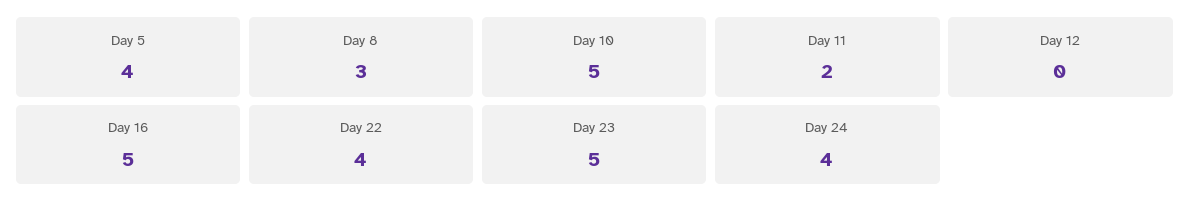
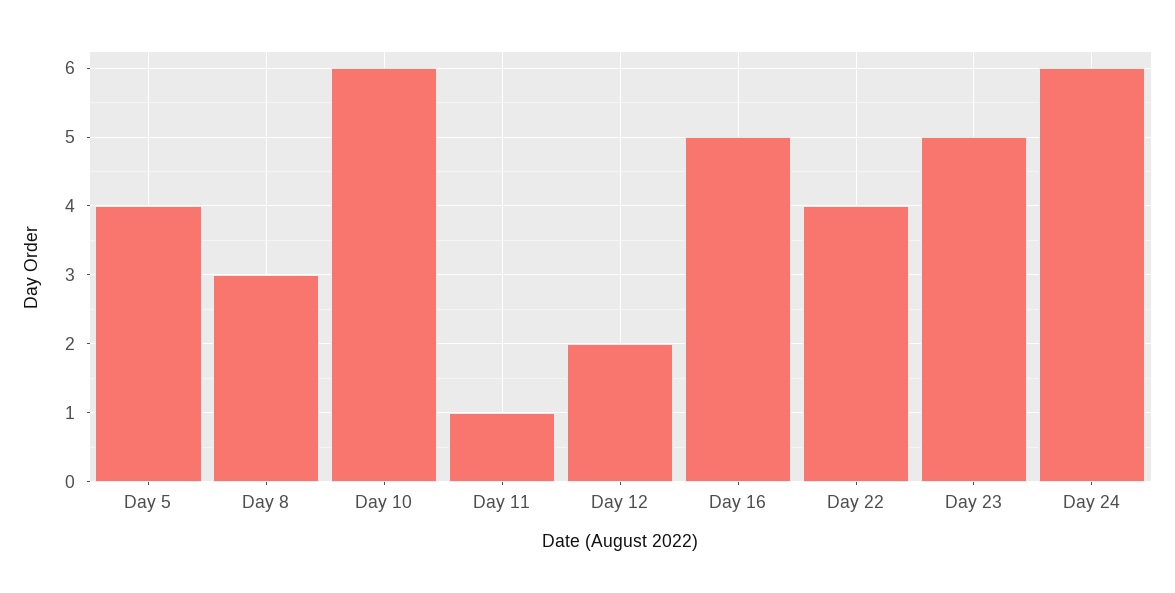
Day 10: 5 -> 6
Day 11: 2 -> 1
Day 12: 0 -> 2
Day 24: 4 -> 6

